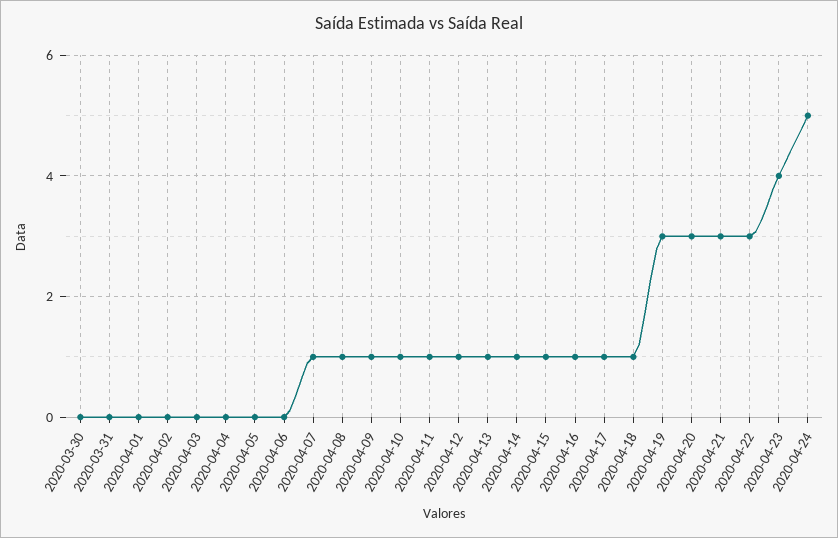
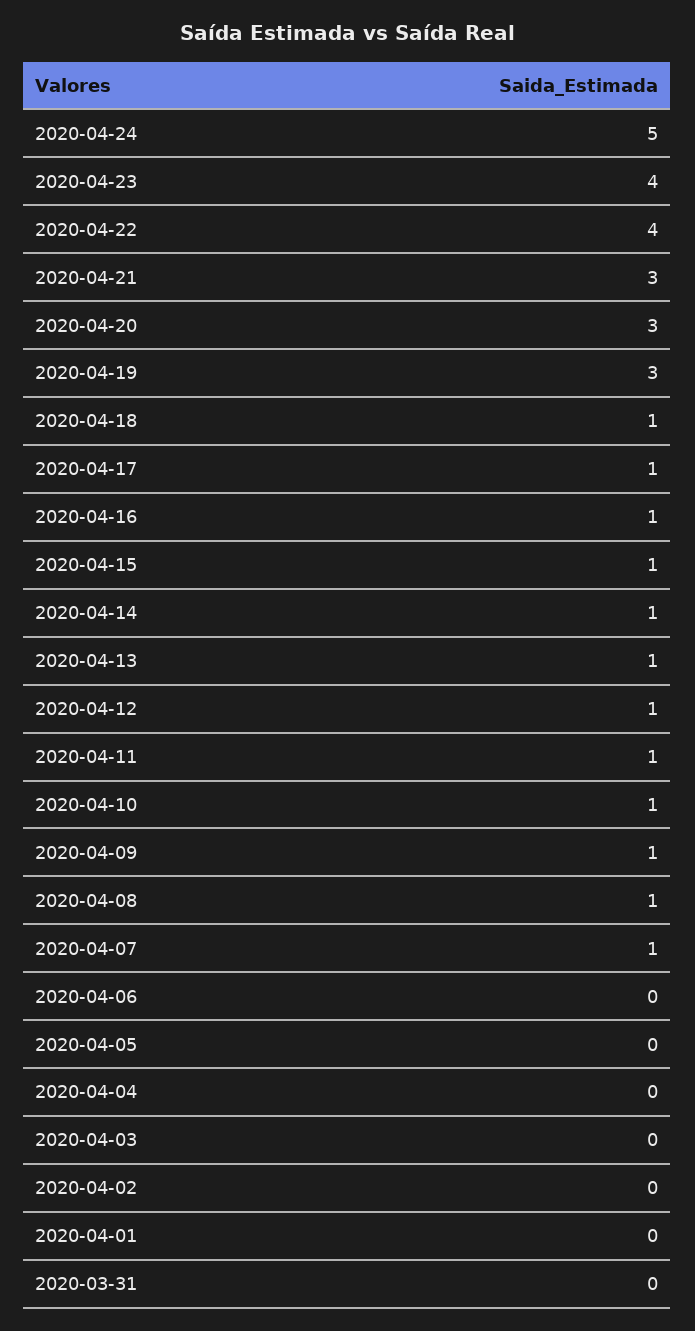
2020-03-30: 0 -> none
2020-04-22: 3 -> 4

